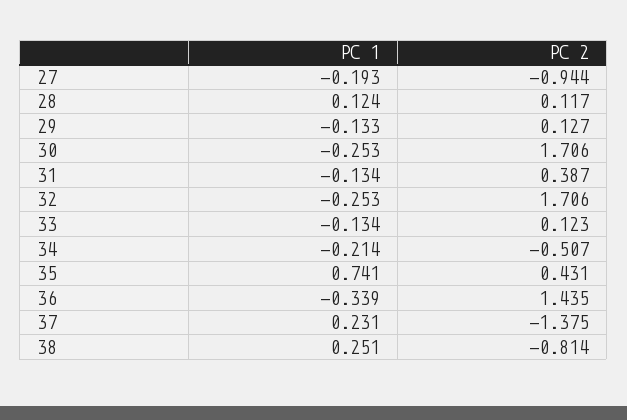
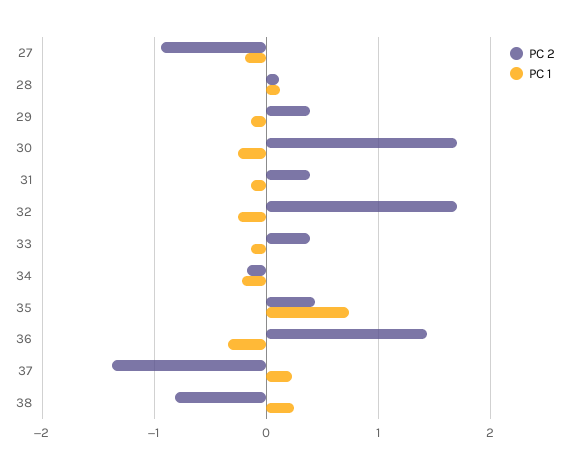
PC 2, 29: 0.127 -> 0.4
PC 2, 33: 0.123 -> 0.4
PC 2, 34: -0.507 -> -0.2

